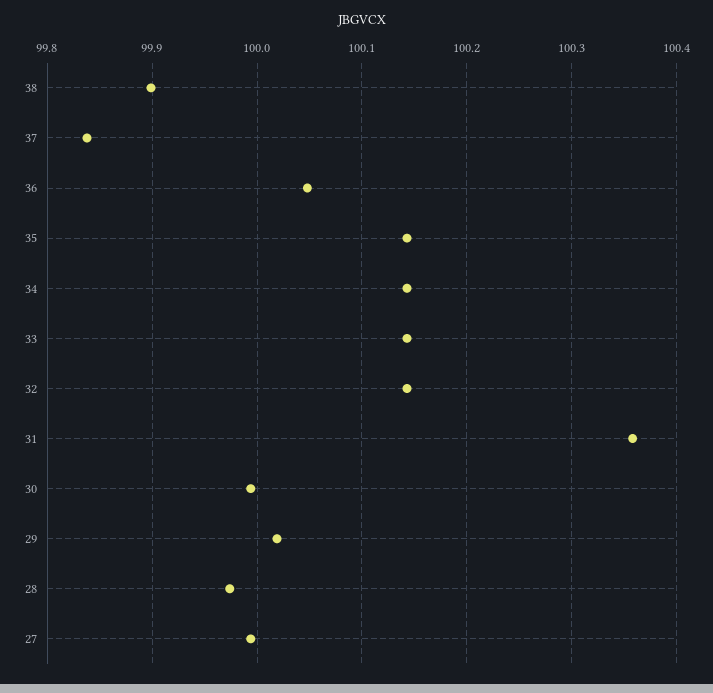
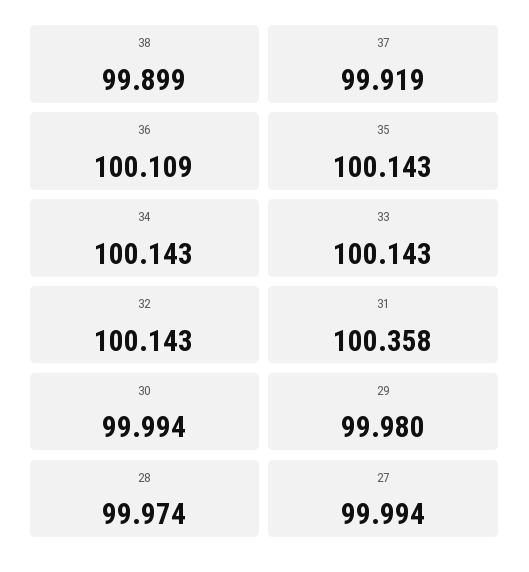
37: 99.84 -> 99.919
36: 100.05 -> 100.109
29: 100.02 -> 99.98

